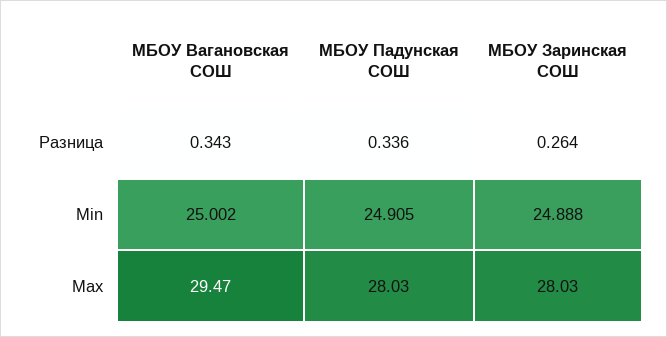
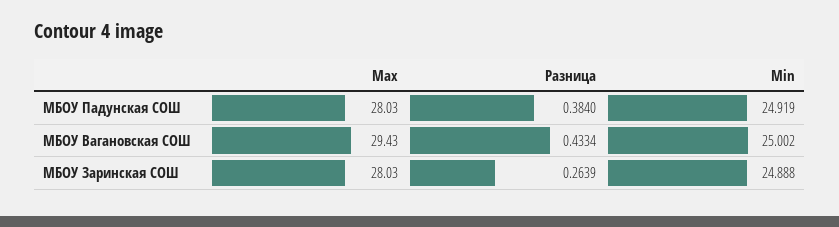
МБОУ Вагановская СОШ, Разница: 0.343 -> 0.4334
МБОУ Падунская СОШ, Разница: 0.336 -> 0.384
МБОУ Падунская СОШ, Min: 24.905 -> 24.919
МБОУ Вагановская СОШ, Max: 29.47 -> 29.43

